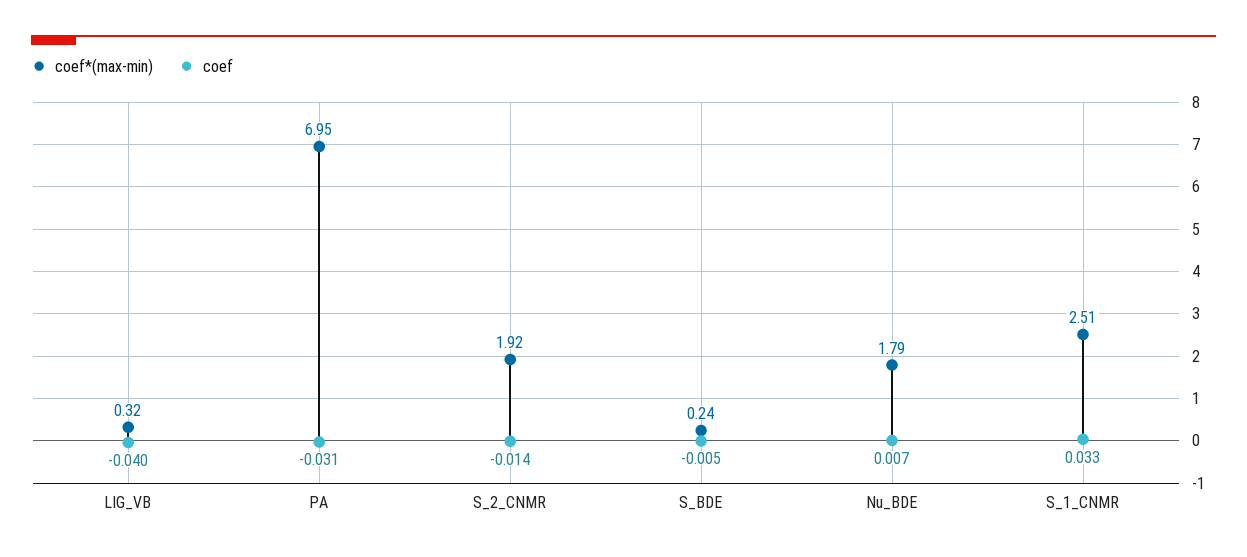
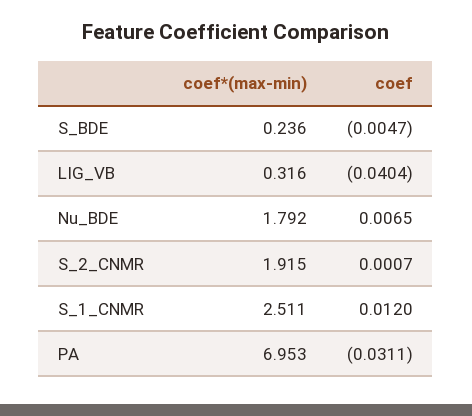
coef, S_2_CNMR: -0.014 -> 0.0007
coef, S_1_CNMR: 0.033 -> 0.012

